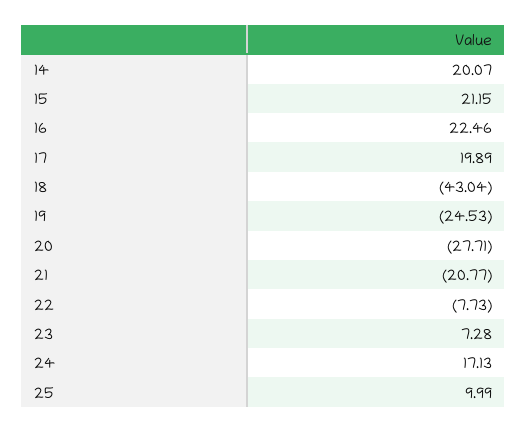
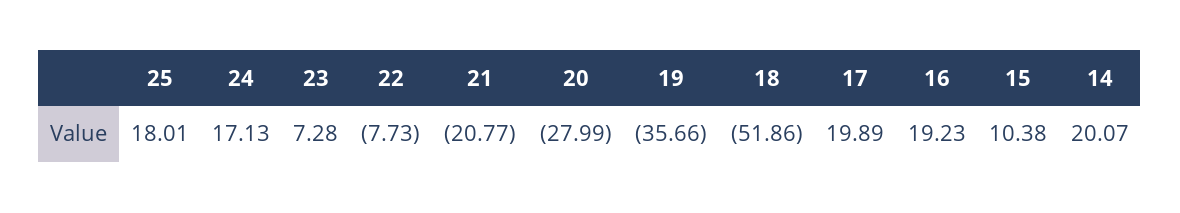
15: 21.15 -> 10.38
16: 22.46 -> 19.23
18: -43.04 -> -51.86
19: -24.53 -> -35.66
20: -27.71 -> -27.99
25: 9.99 -> 18.01

